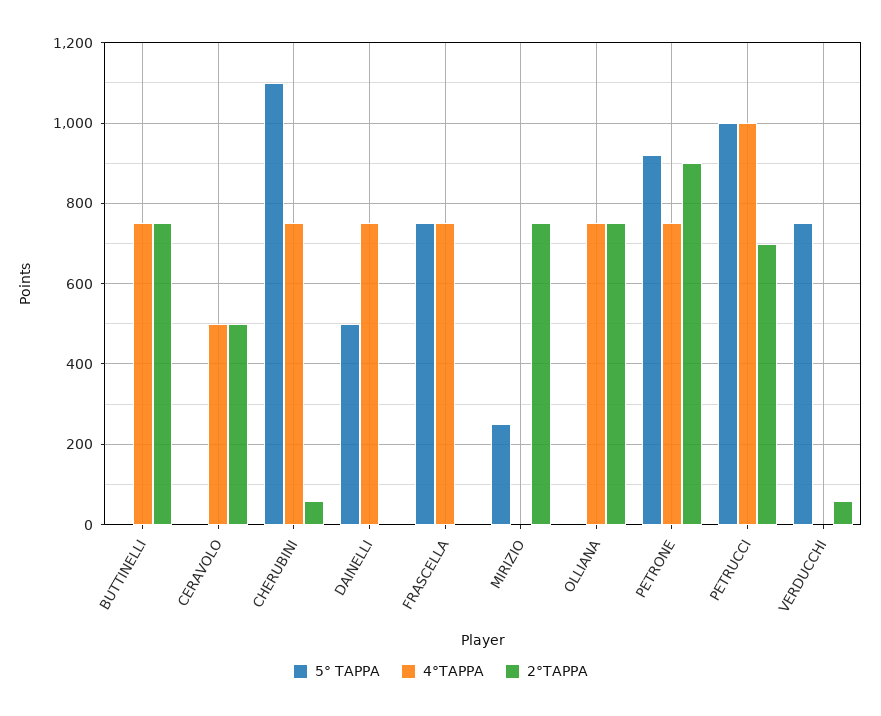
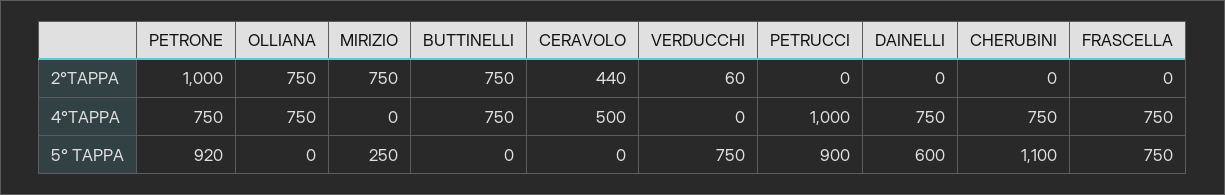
2°TAPPA, CERAVOLO: 500 -> 440
2°TAPPA, CHERUBINI: 60 -> 0
5° TAPPA, DAINELLI: 500 -> 600
2°TAPPA, PETRONE: 900 -> 1000
5° TAPPA, PETRUCCI: 1000 -> 900
2°TAPPA, PETRUCCI: 700 -> 0

